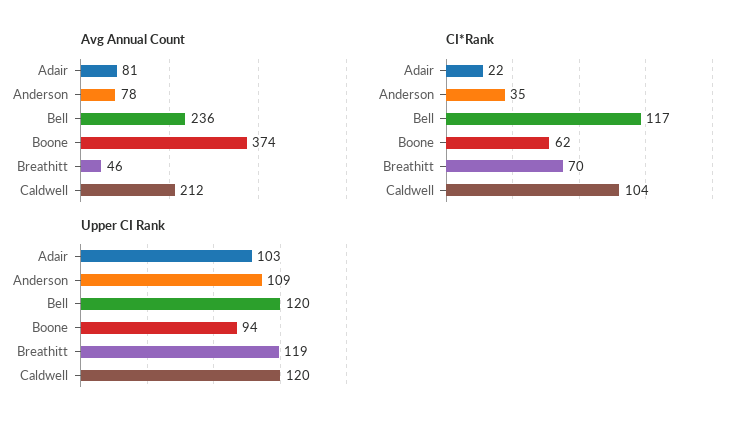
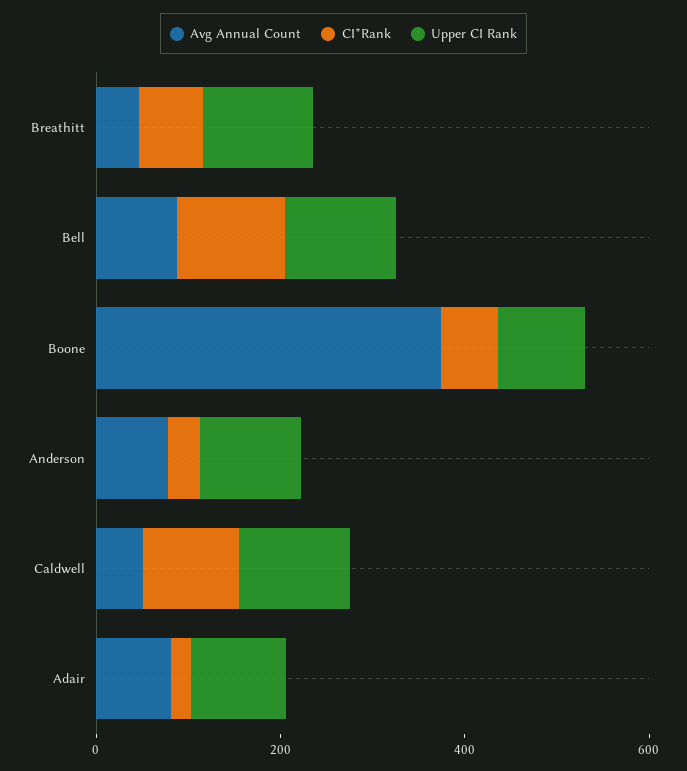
Avg Annual Count, Bell: 236 -> 100
Avg Annual Count, Caldwell: 212 -> 50

